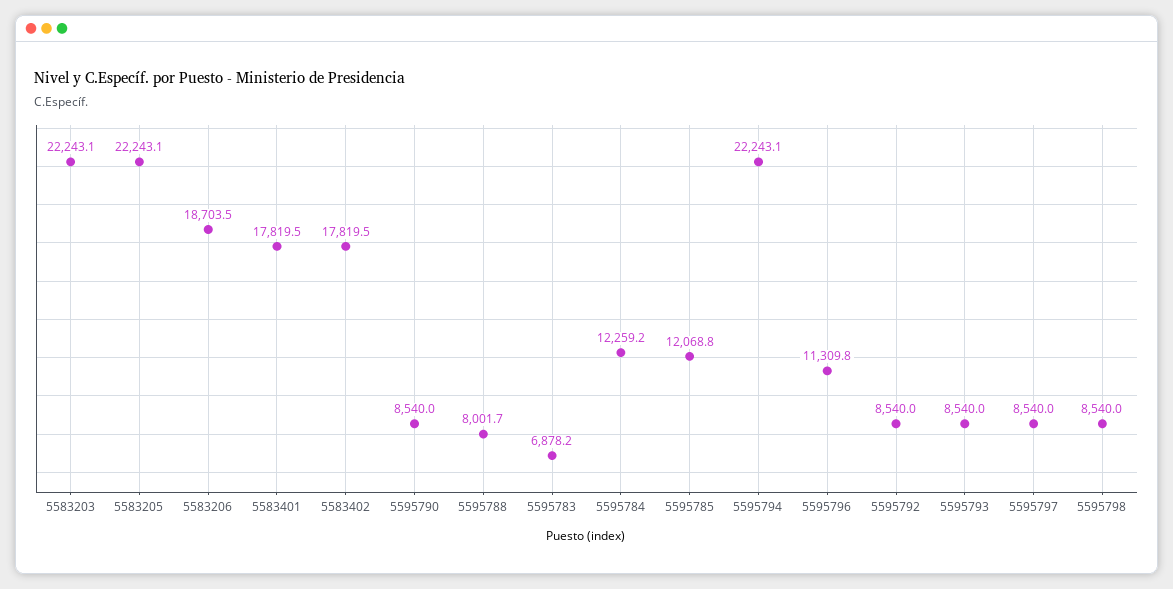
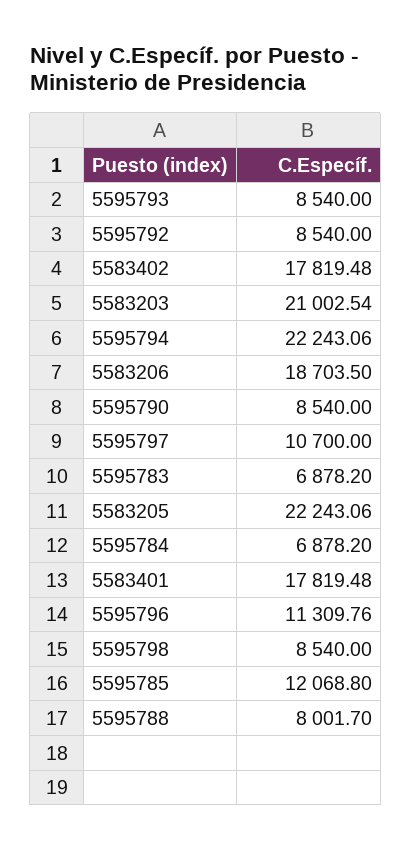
5583203: 22243.1 -> 21002.54
5595784: 12259.2 -> 6878.2
5595797: 8540 -> 10700

